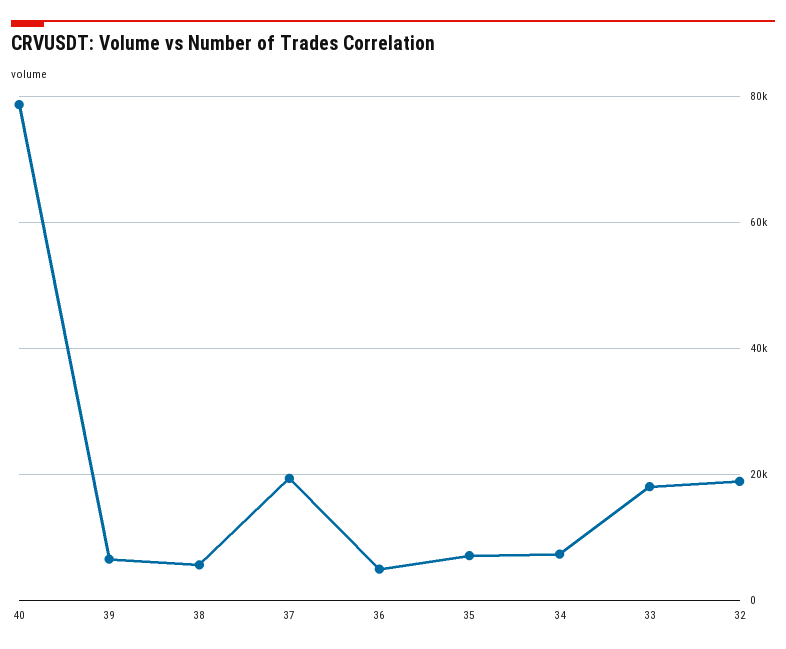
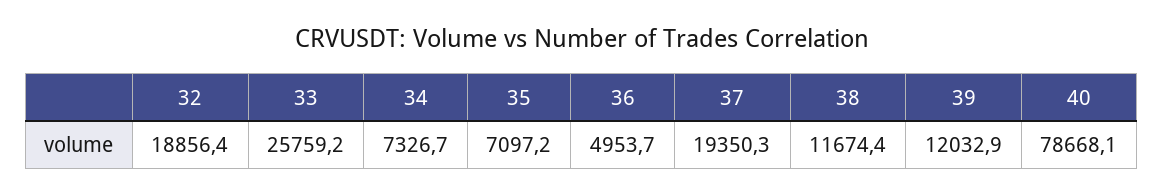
39: 6000 -> 12032.9
38: 6000 -> 11674.4
33: 18000 -> 25759.2

